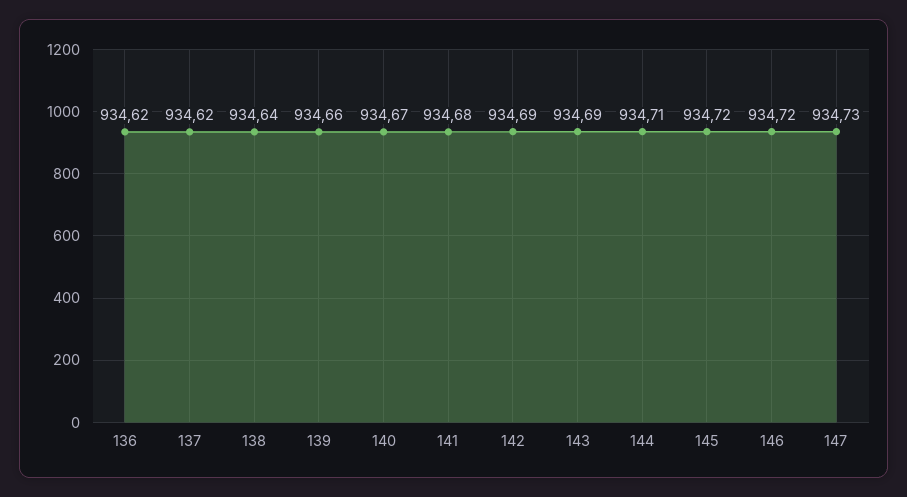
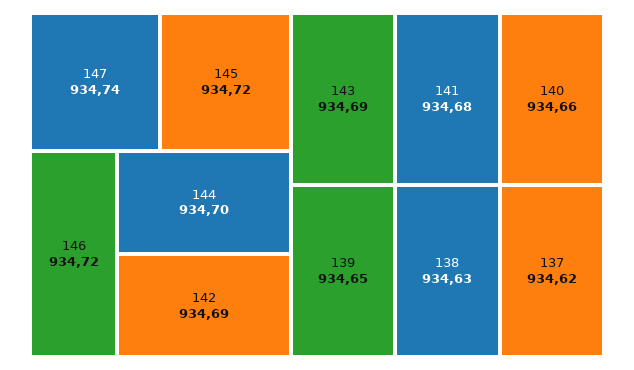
136: 934.62 -> none
138: 934.64 -> 934.63
139: 934.66 -> 934.65
140: 934.67 -> 934.66
144: 934.71 -> 934.7
147: 934.73 -> 934.74

